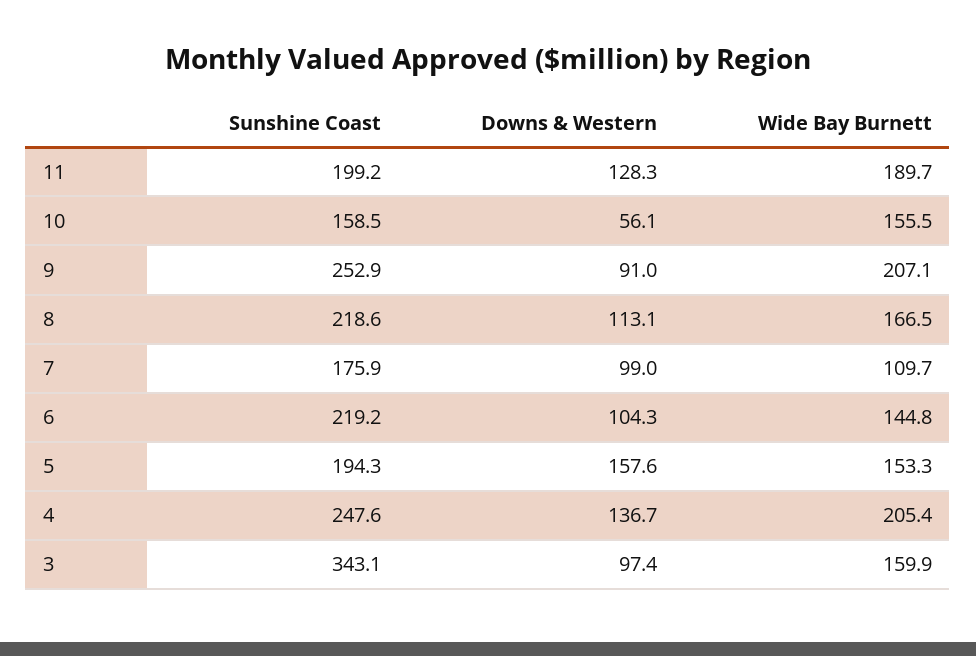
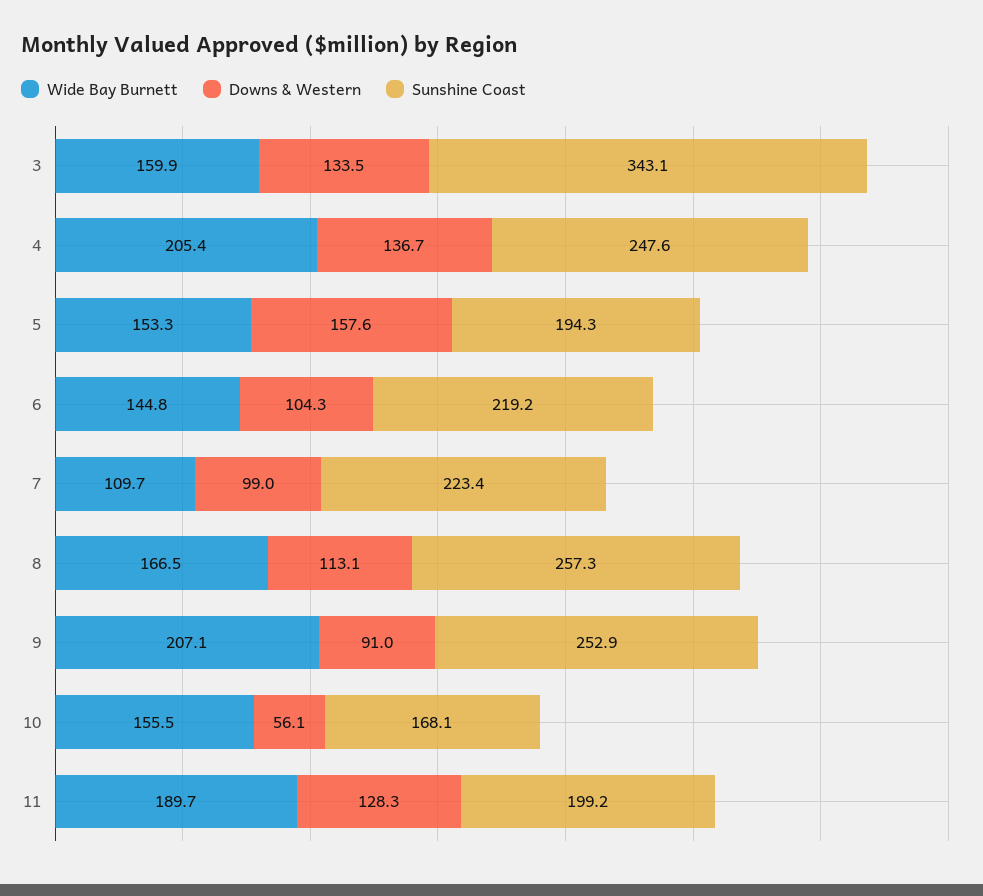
Sunshine Coast, 10: 158.5 -> 168.1
Sunshine Coast, 8: 218.6 -> 257.3
Sunshine Coast, 7: 175.9 -> 223.4
Downs & Western, 3: 97.4 -> 133.5

